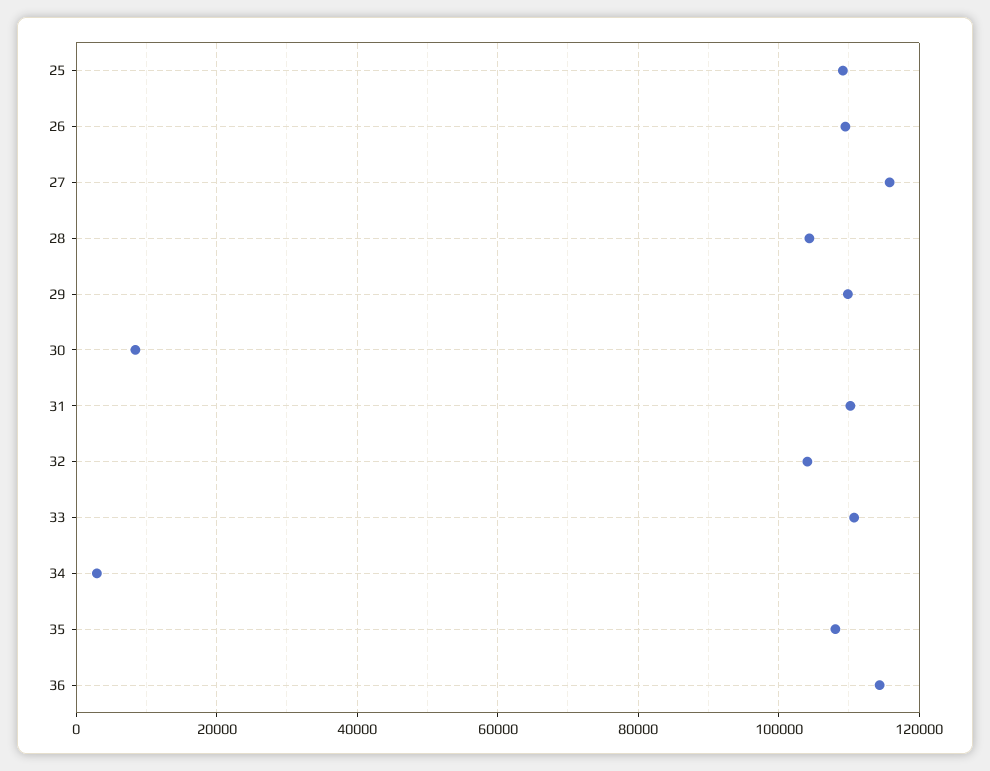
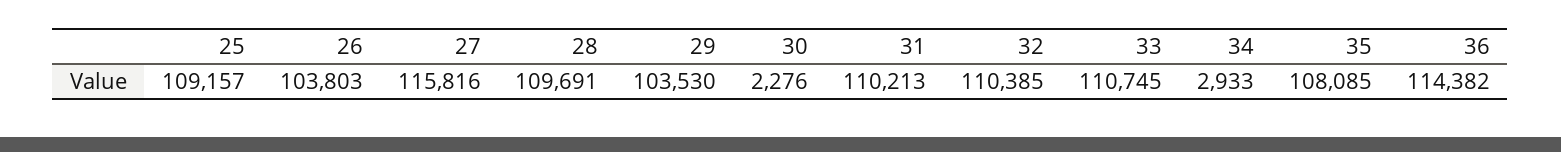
26: 110000 -> 103803
28: 104000 -> 109691
29: 110000 -> 103530
30: 8000 -> 2276
32: 104000 -> 110385

